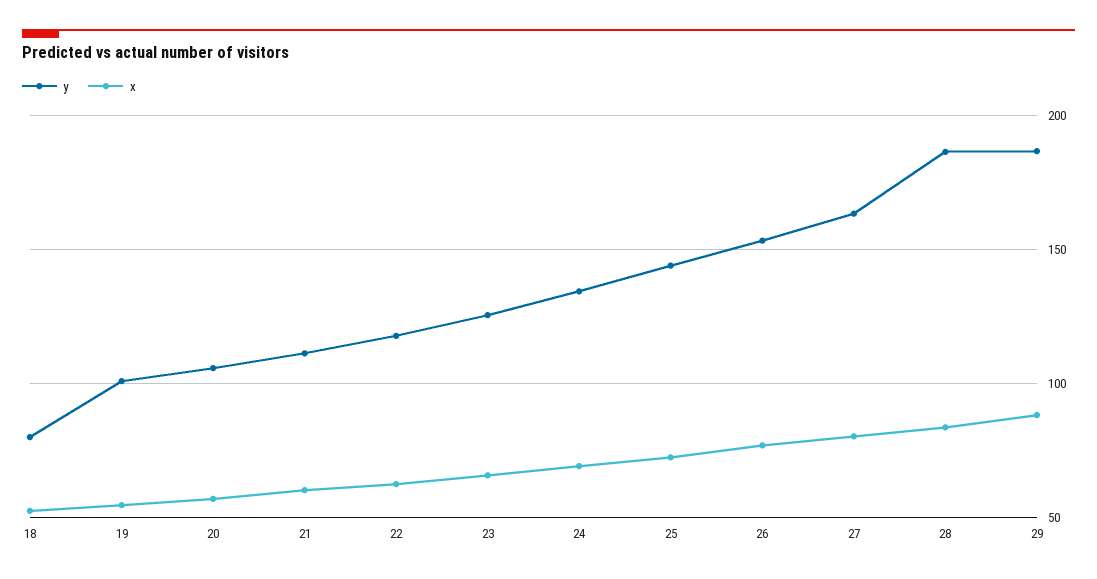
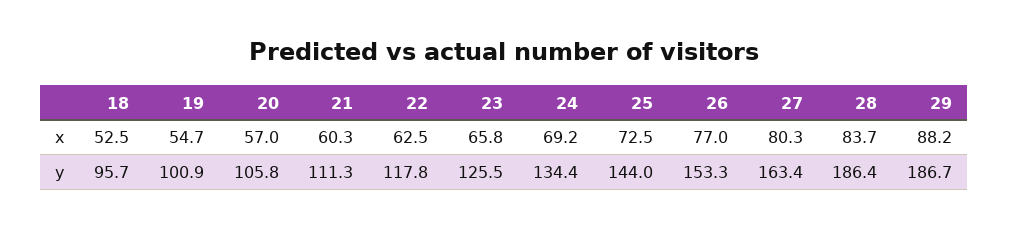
y, 18: 80 -> 95.7

